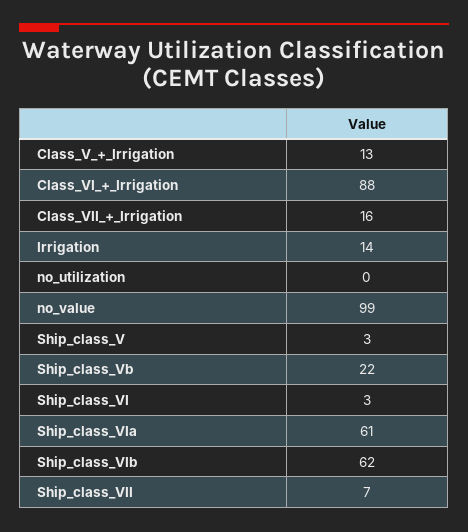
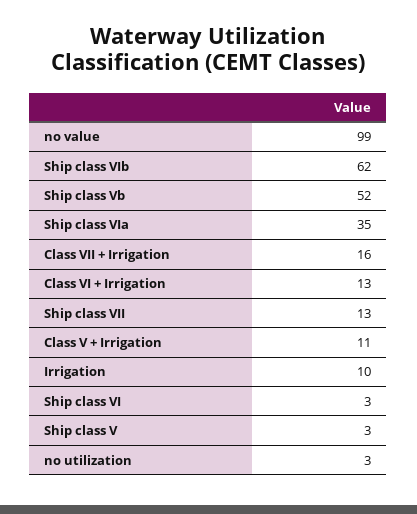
Class_V_+_Irrigation: 13 -> 11
Class_VI_+_Irrigation: 88 -> 13
Irrigation: 14 -> 10
no_utilization: 0 -> 3
Ship_class_Vb: 22 -> 52
Ship_class_VIa: 61 -> 35
Ship_class_VII: 7 -> 13

